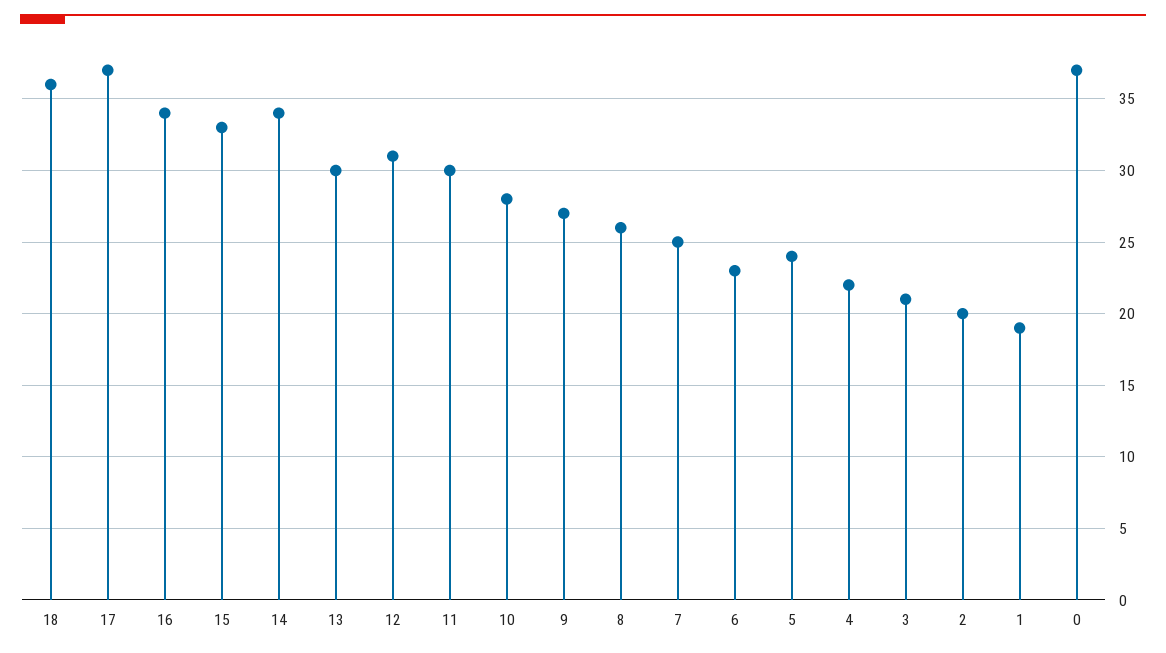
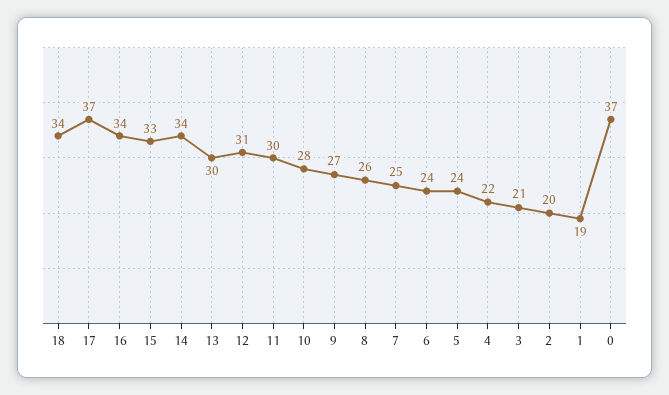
18: 36 -> 34
6: 23 -> 24

